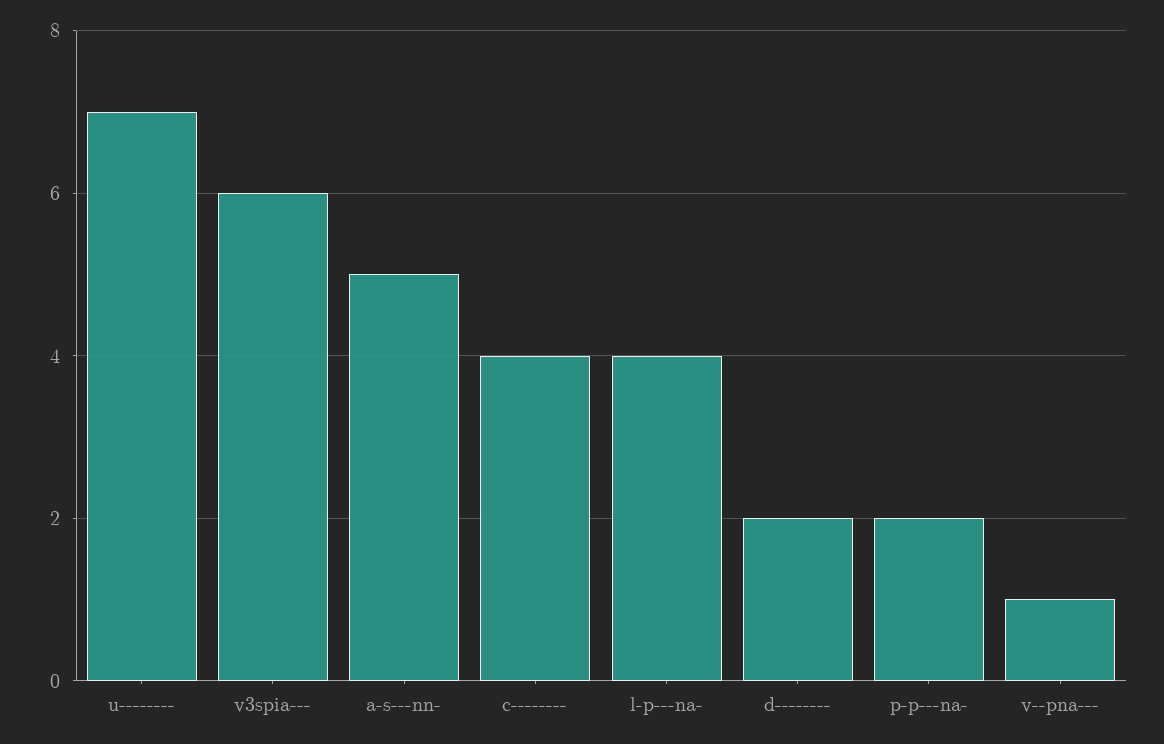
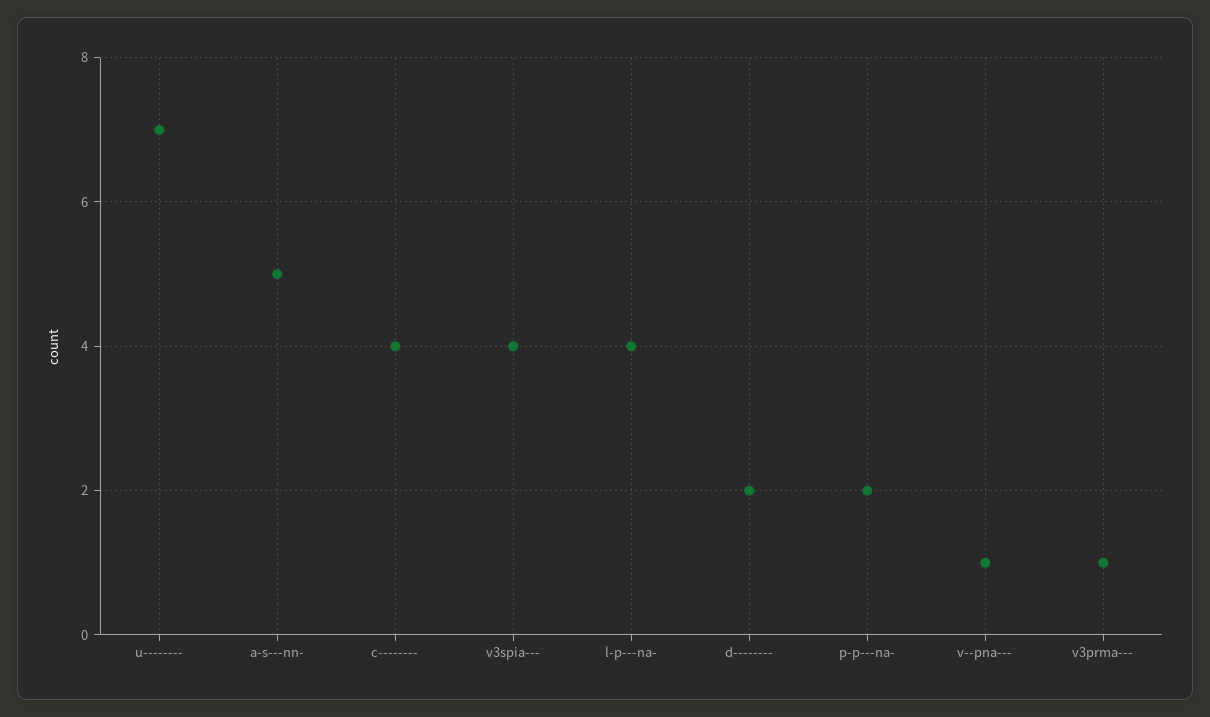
v3spia---: 6 -> 4
v3prma---: none -> 1

